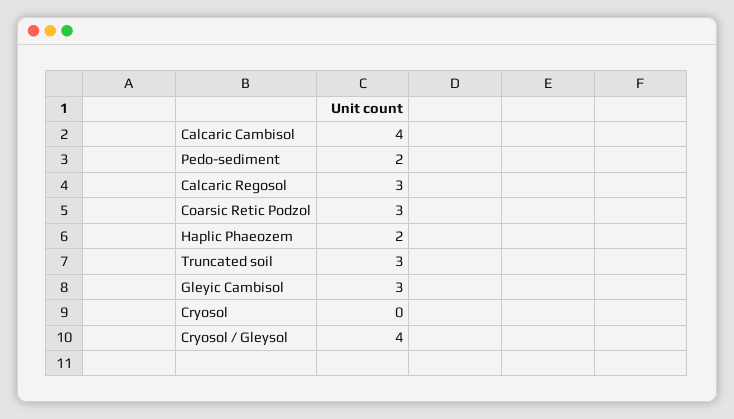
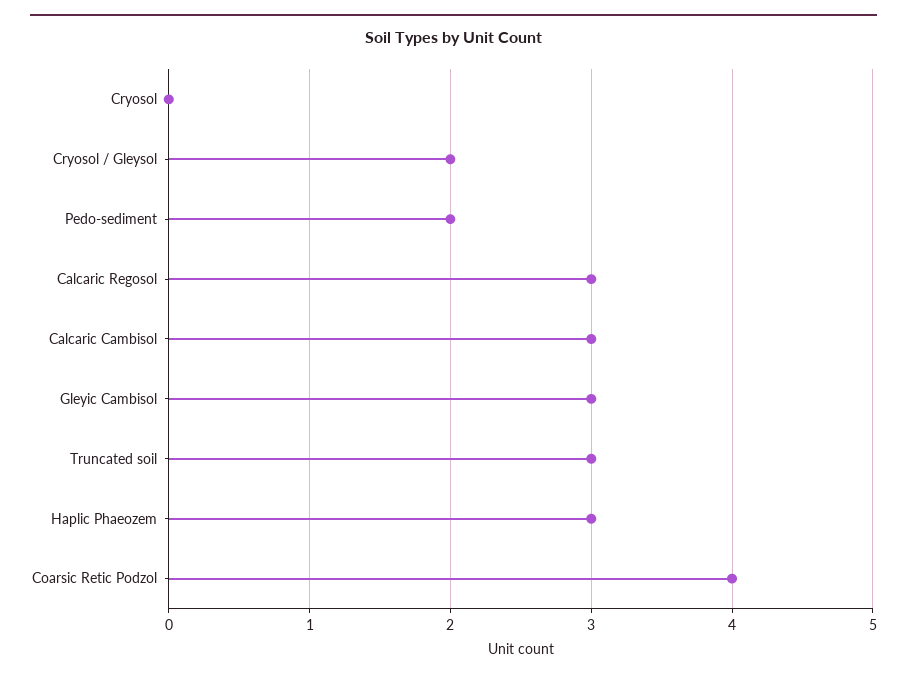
Calcaric Cambisol: 4 -> 3
Coarsic Retic Podzol: 3 -> 4
Haplic Phaeozem: 2 -> 3
Cryosol / Gleysol: 4 -> 2

